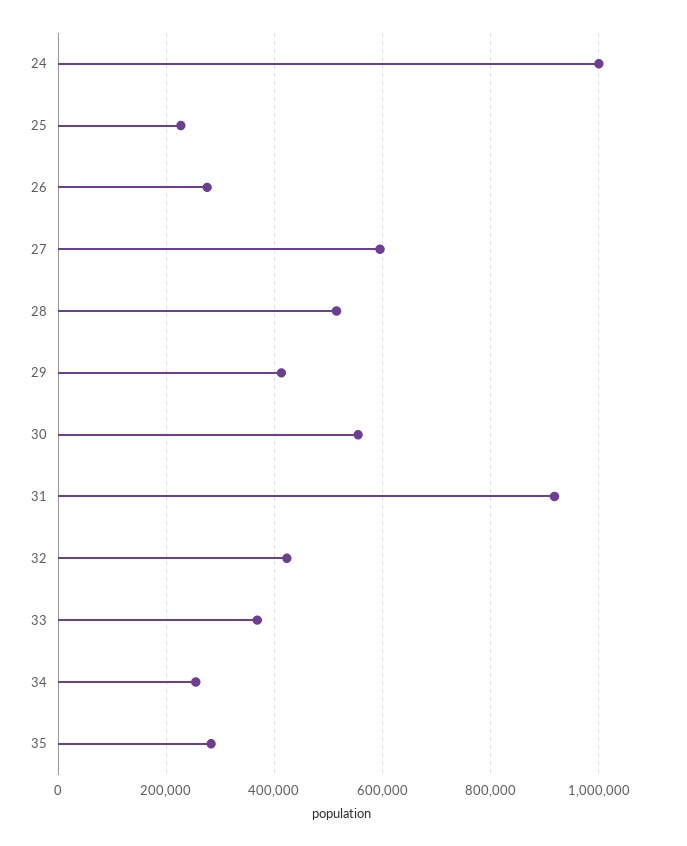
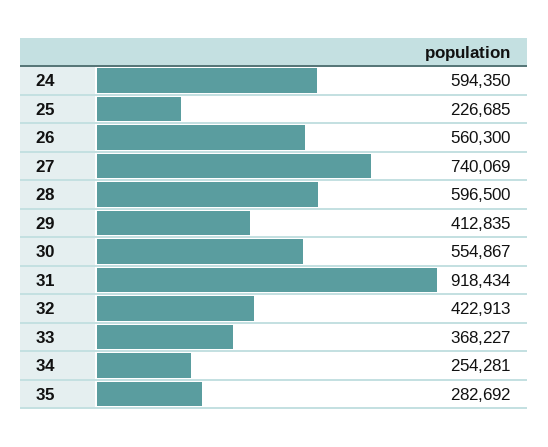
24: 1000000 -> 594350
26: 280000 -> 560300
27: 600000 -> 740069
28: 520000 -> 596500

